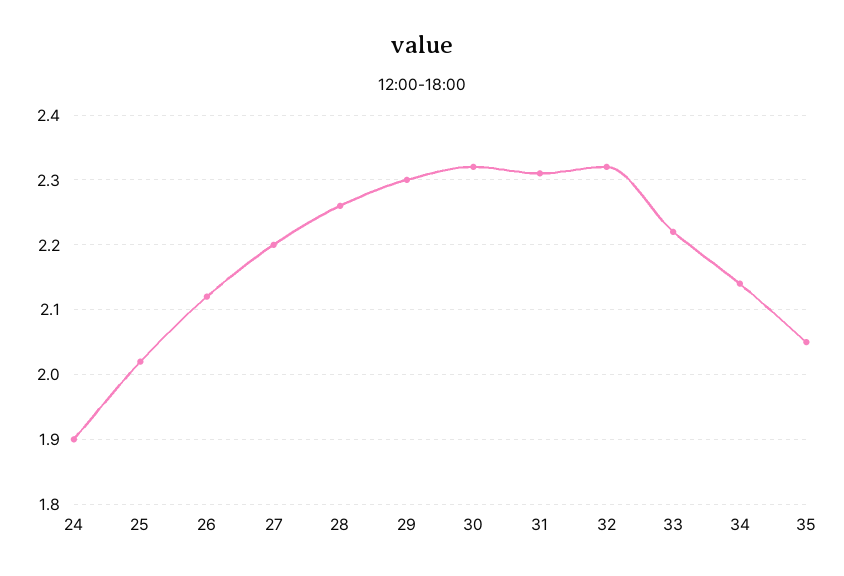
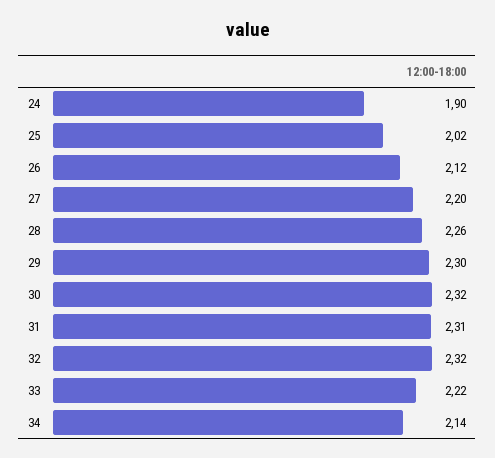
35: 2.05 -> none

